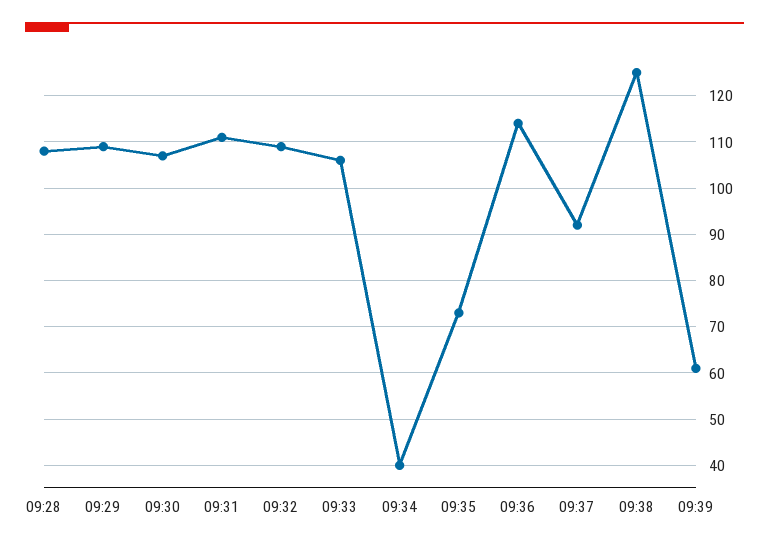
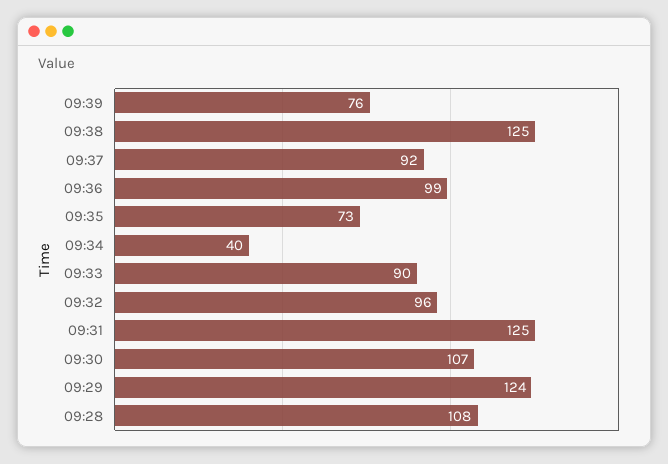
09:29: 110 -> 124
09:31: 110 -> 125
09:32: 110 -> 96
09:33: 105 -> 90
09:36: 115 -> 99
09:39: 60 -> 76

